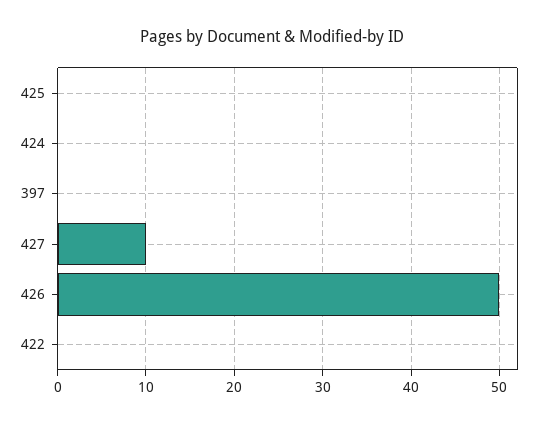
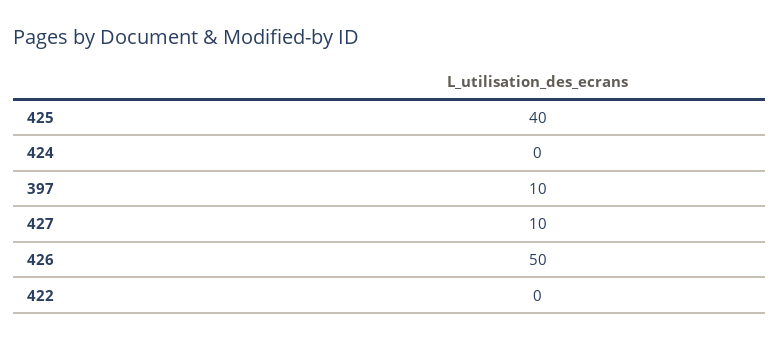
425: 0 -> 40
397: 0 -> 10

